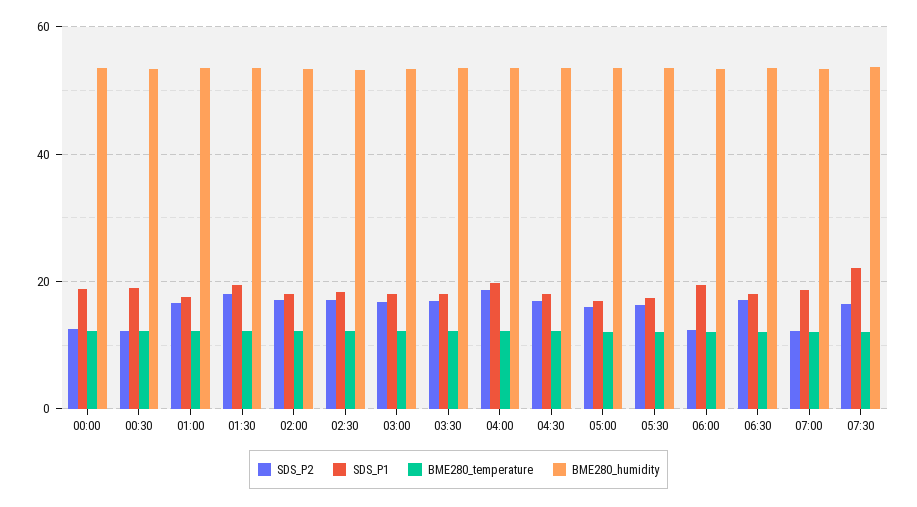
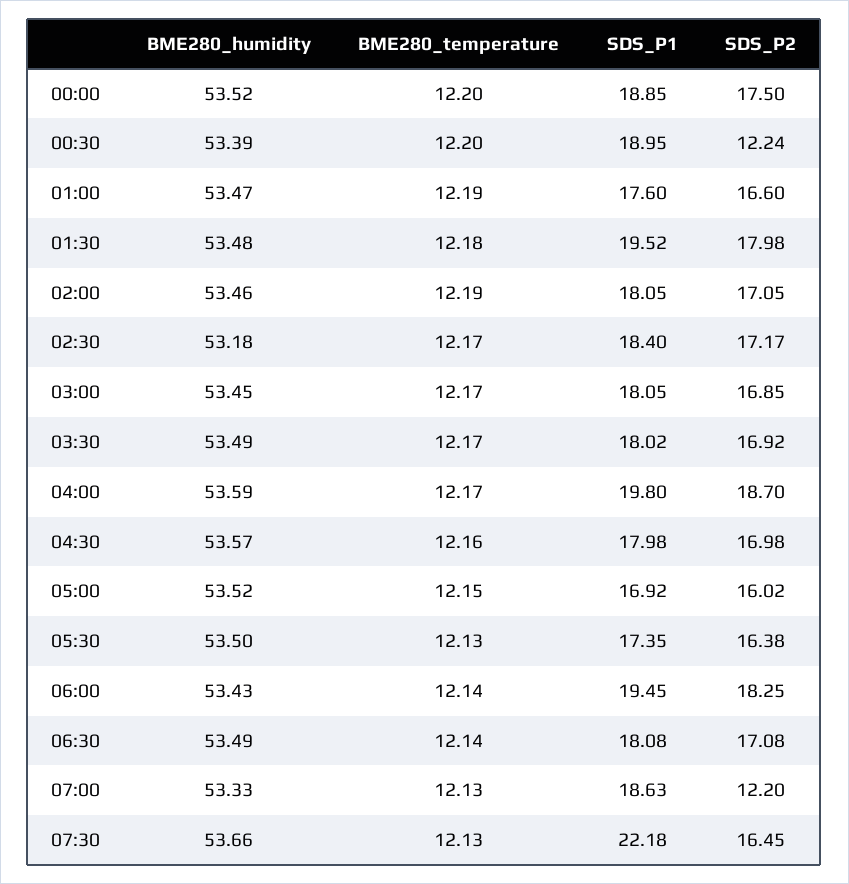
SDS_P2, 00:00: 12 -> 17.5
SDS_P2, 06:00: 12 -> 18.25

